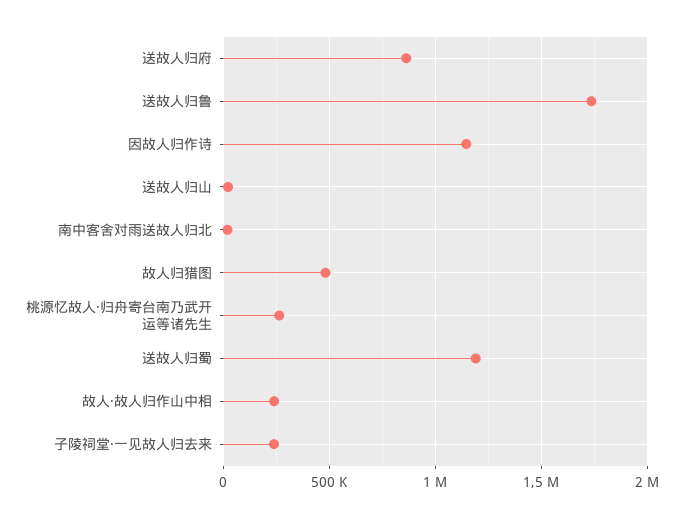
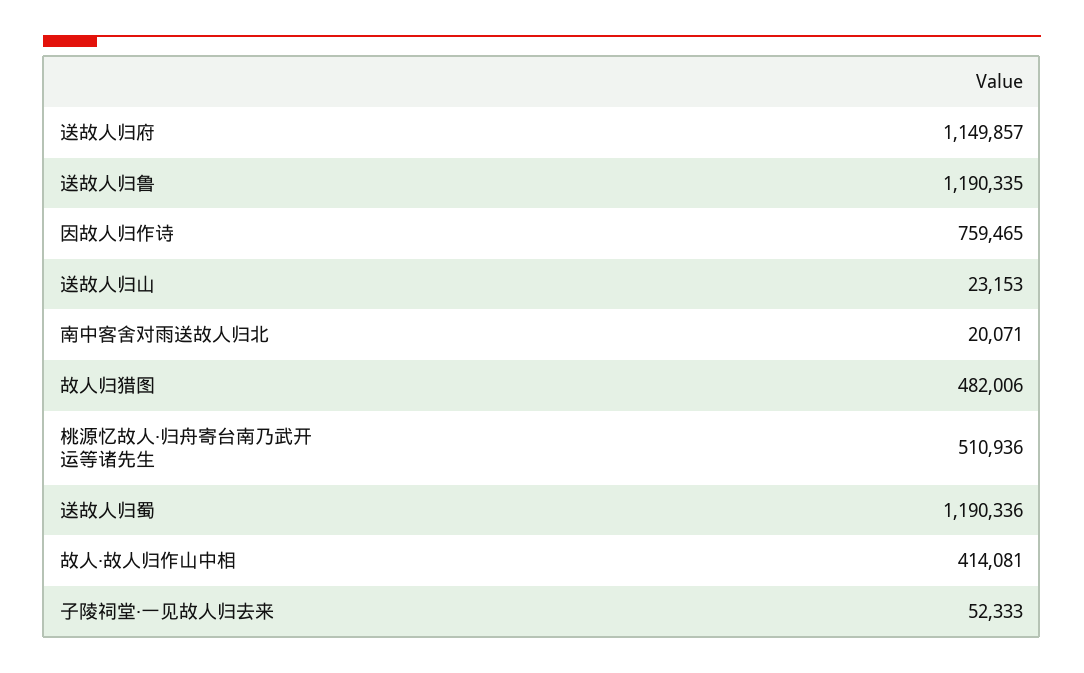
送故人归府: 850000 -> 1149857
送故人归鲁: 1750000 -> 1190335
因故人归作诗: 1150000 -> 759465
桃源忆故人·归舟寄台南乃武开运等诸先生: 250000 -> 510936
故人·故人归作山中相: 250000 -> 414081
子陵祠堂·一见故人归去来: 250000 -> 52333

